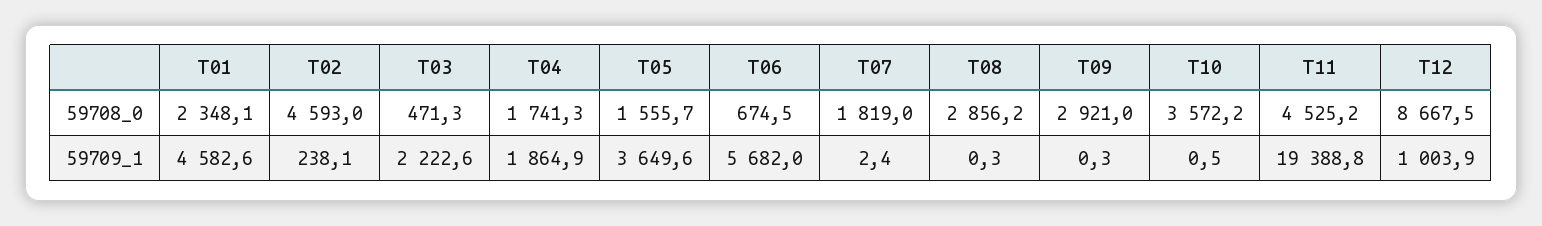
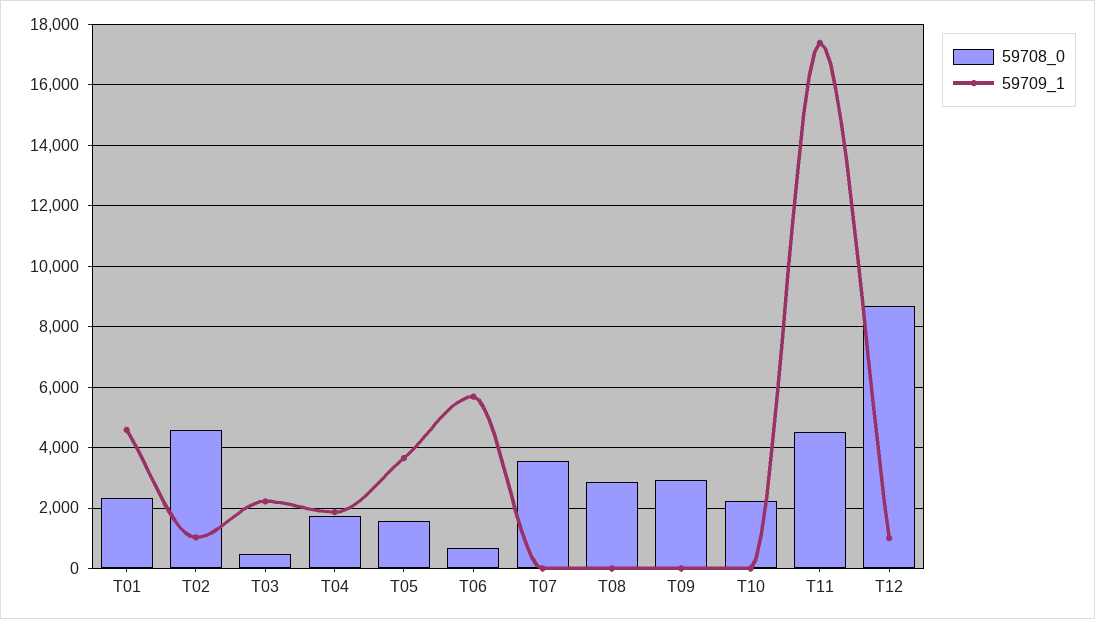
59708_0, T07: 1819 -> 3600
59708_0, T10: 3572.2 -> 2200
59709_1, T02: 238.1 -> 1000
59709_1, T11: 19388.8 -> 17400

